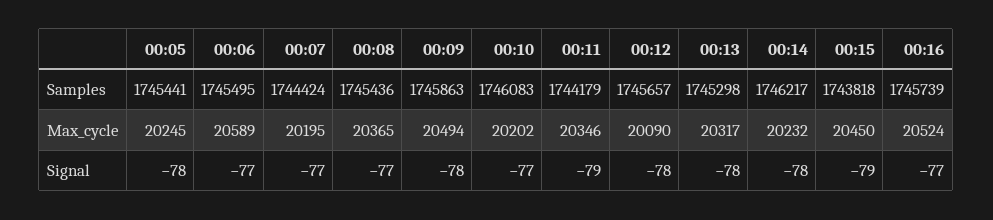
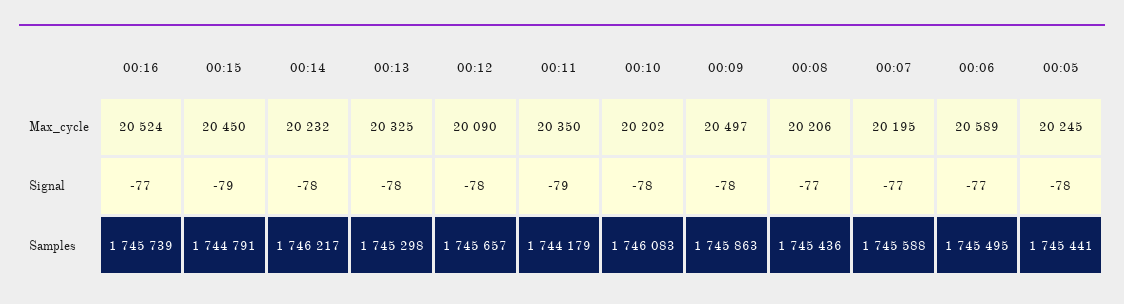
00:07, Samples: 1744424 -> 1745588
00:15, Samples: 1743818 -> 1744791
00:08, Max_cycle: 20365 -> 20206
00:09, Max_cycle: 20494 -> 20497
00:11, Max_cycle: 20346 -> 20350
00:13, Max_cycle: 20317 -> 20325
00:10, Signal: -77 -> -78

